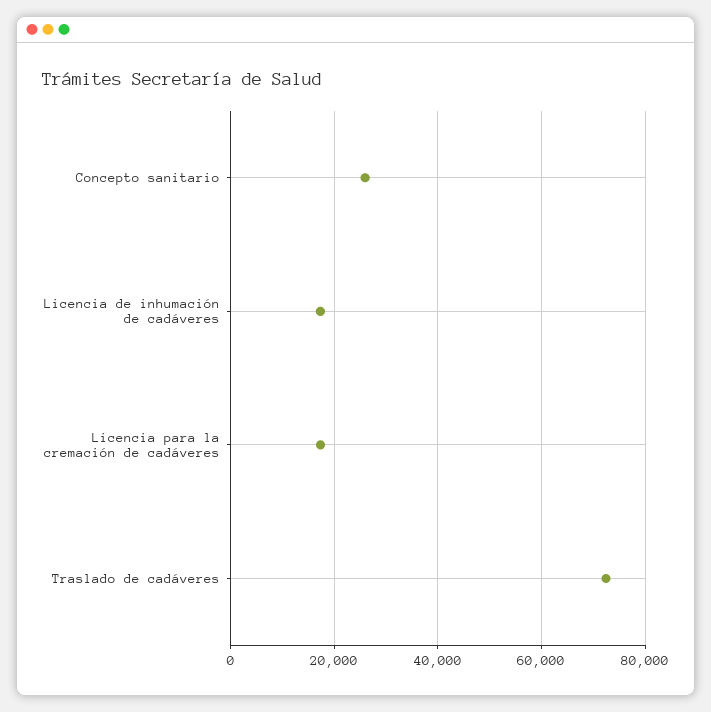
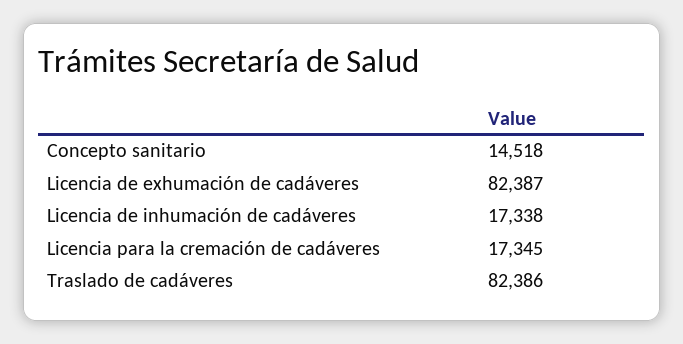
Concepto sanitario: 26000 -> 14518
Traslado de cadáveres: 72000 -> 82386
Licencia de exhumación de cadáveres: none -> 82387

